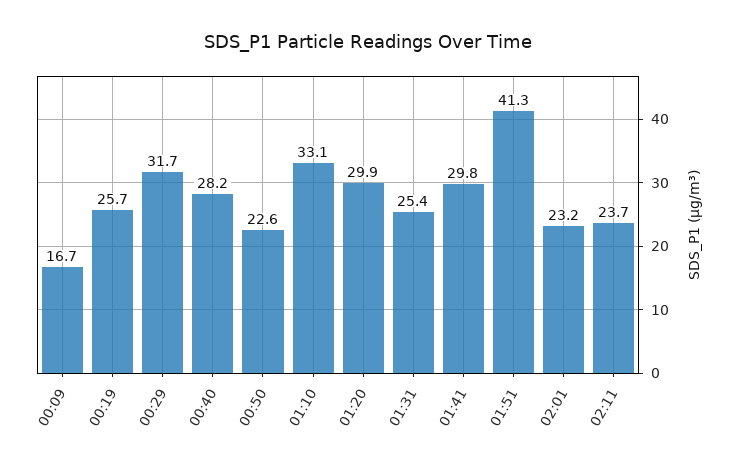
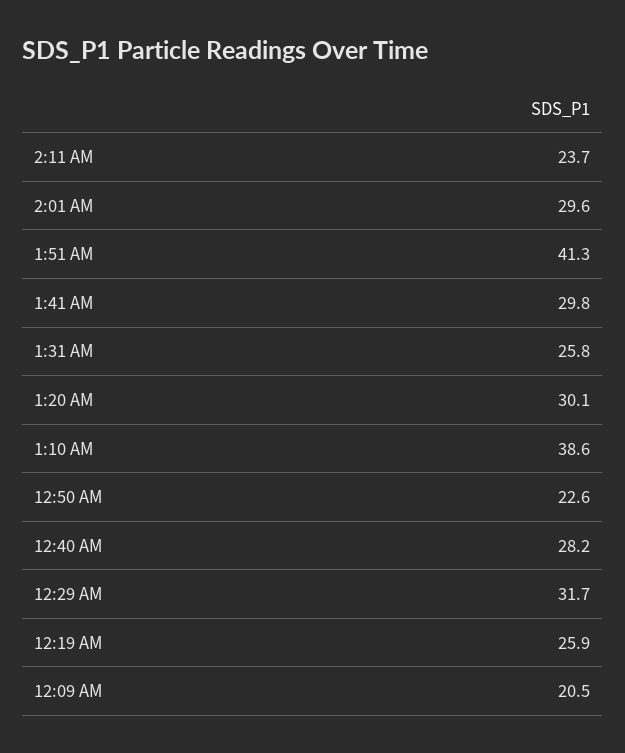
00:09: 16.7 -> 20.5
00:19: 25.7 -> 25.9
01:10: 33.1 -> 38.6
01:20: 29.9 -> 30.1
01:31: 25.4 -> 25.8
02:01: 23.2 -> 29.6

